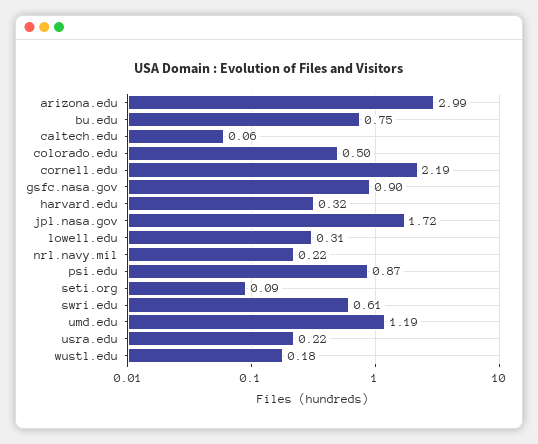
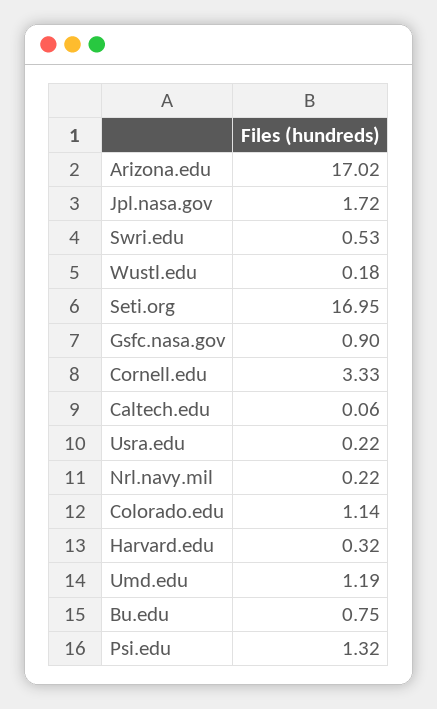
arizona.edu: 2.99 -> 17.02
colorado.edu: 0.5 -> 1.14
cornell.edu: 2.19 -> 3.33
lowell.edu: 0.31 -> none
psi.edu: 0.87 -> 1.32
seti.org: 0.09 -> 16.95
swri.edu: 0.61 -> 0.53

